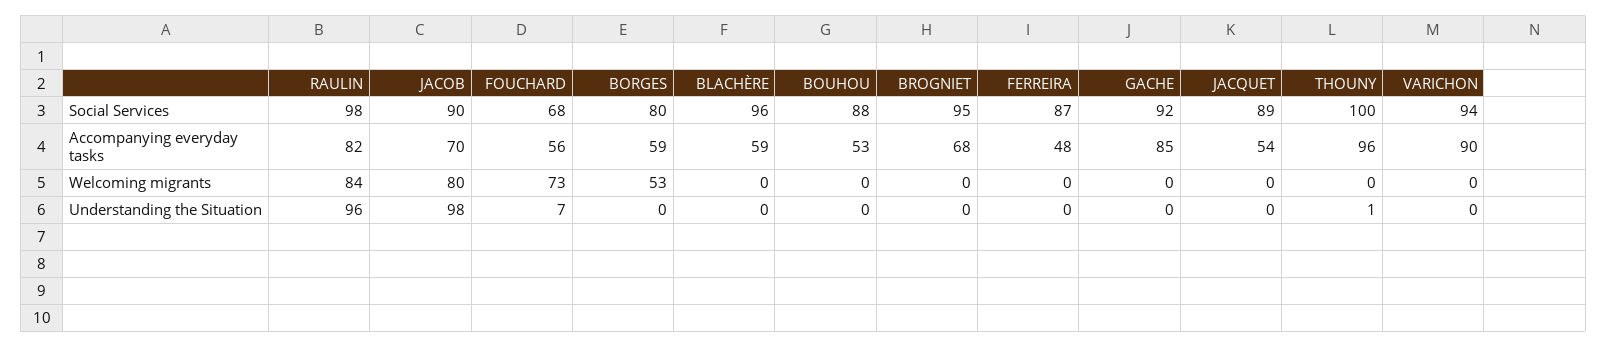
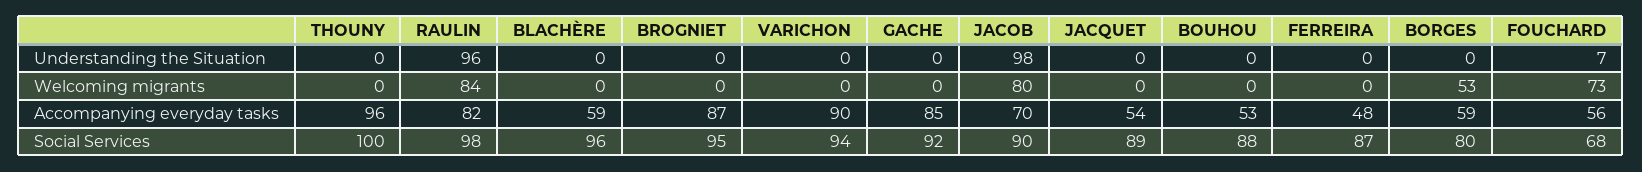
BROGNIET, Accompanying everyday tasks: 68 -> 87
THOUNY, Understanding the Situation: 1 -> 0

